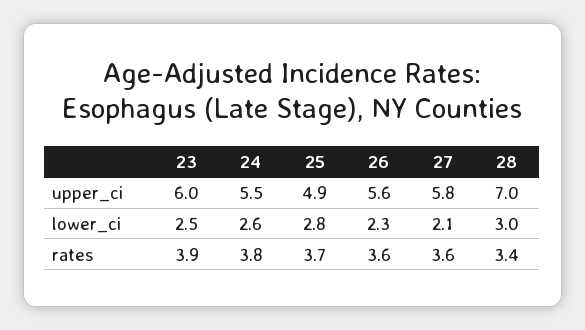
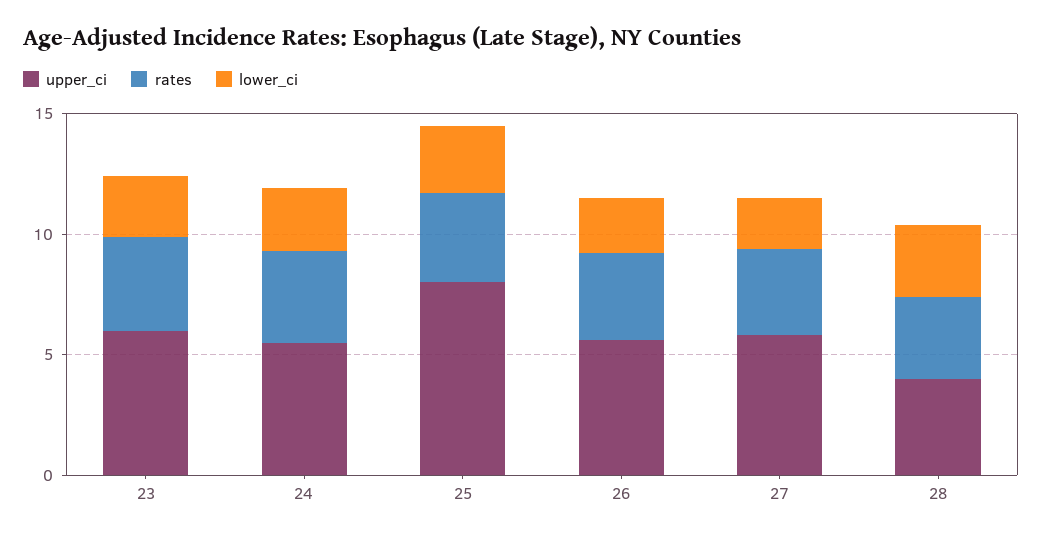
upper_ci, 25: 4.9 -> 8
upper_ci, 28: 7 -> 4

